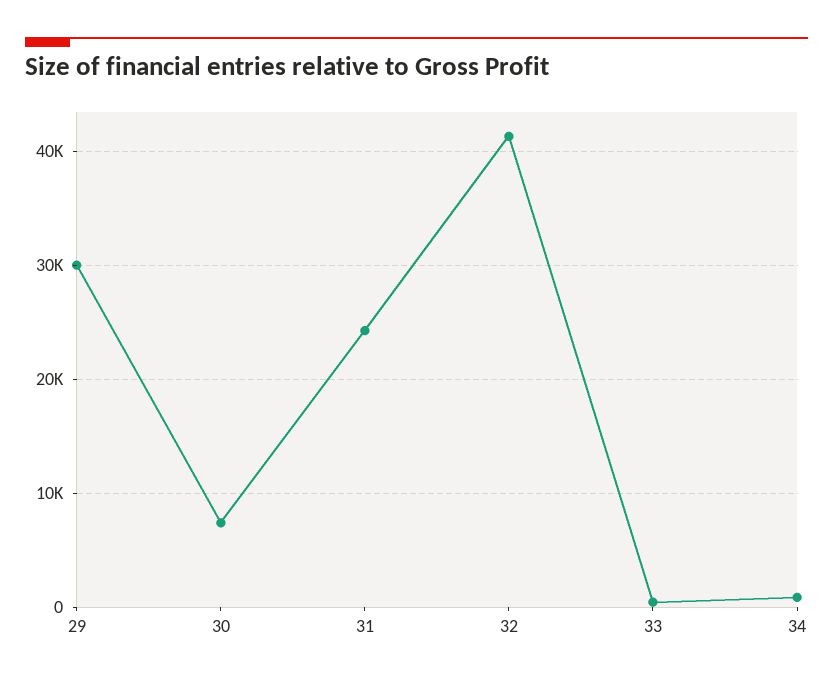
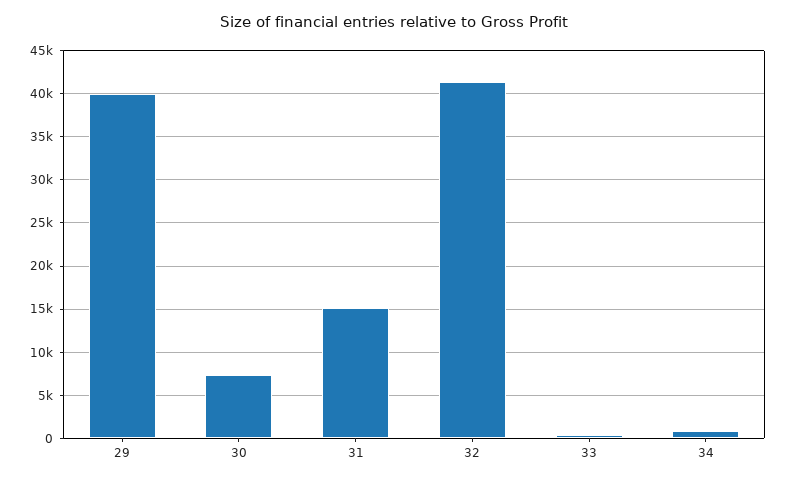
29: 30000 -> 40000
31: 24000 -> 15000

